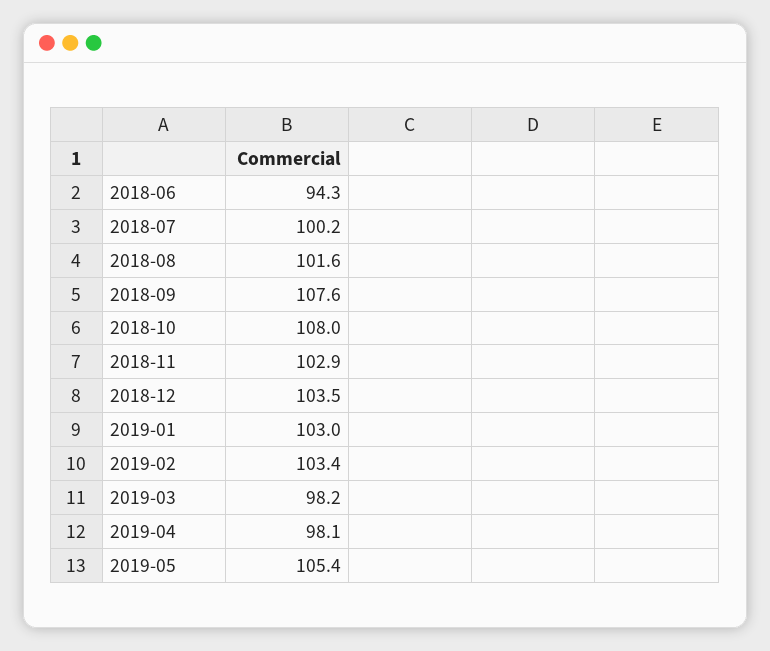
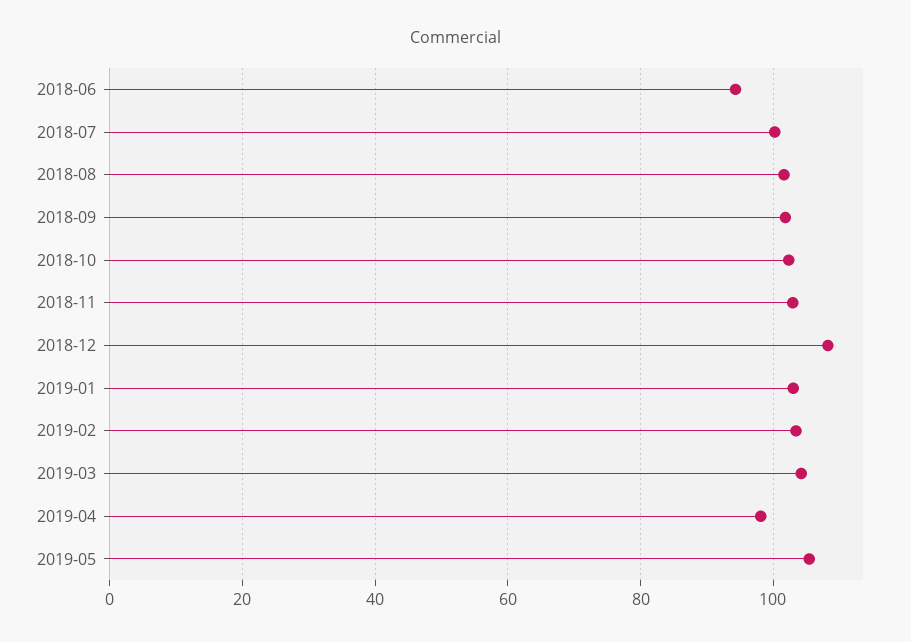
2018-09: 107.6 -> 102
2018-10: 108 -> 102
2018-12: 103.5 -> 108
2019-03: 98.2 -> 104

